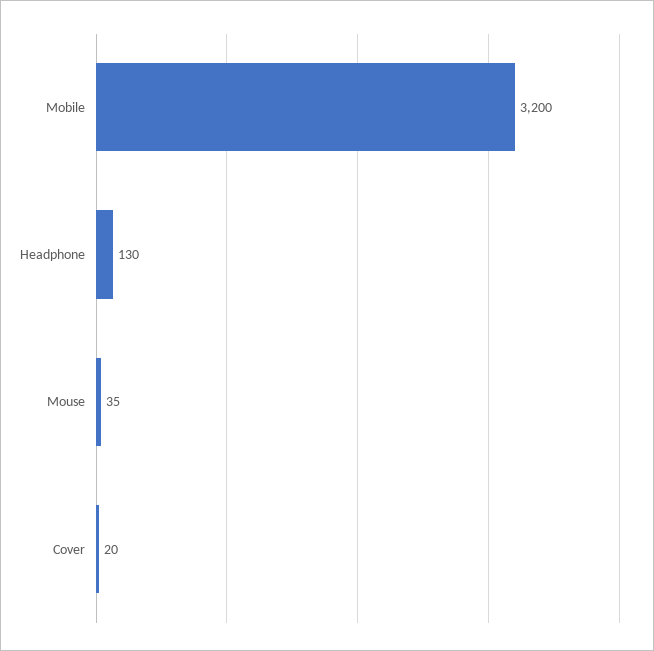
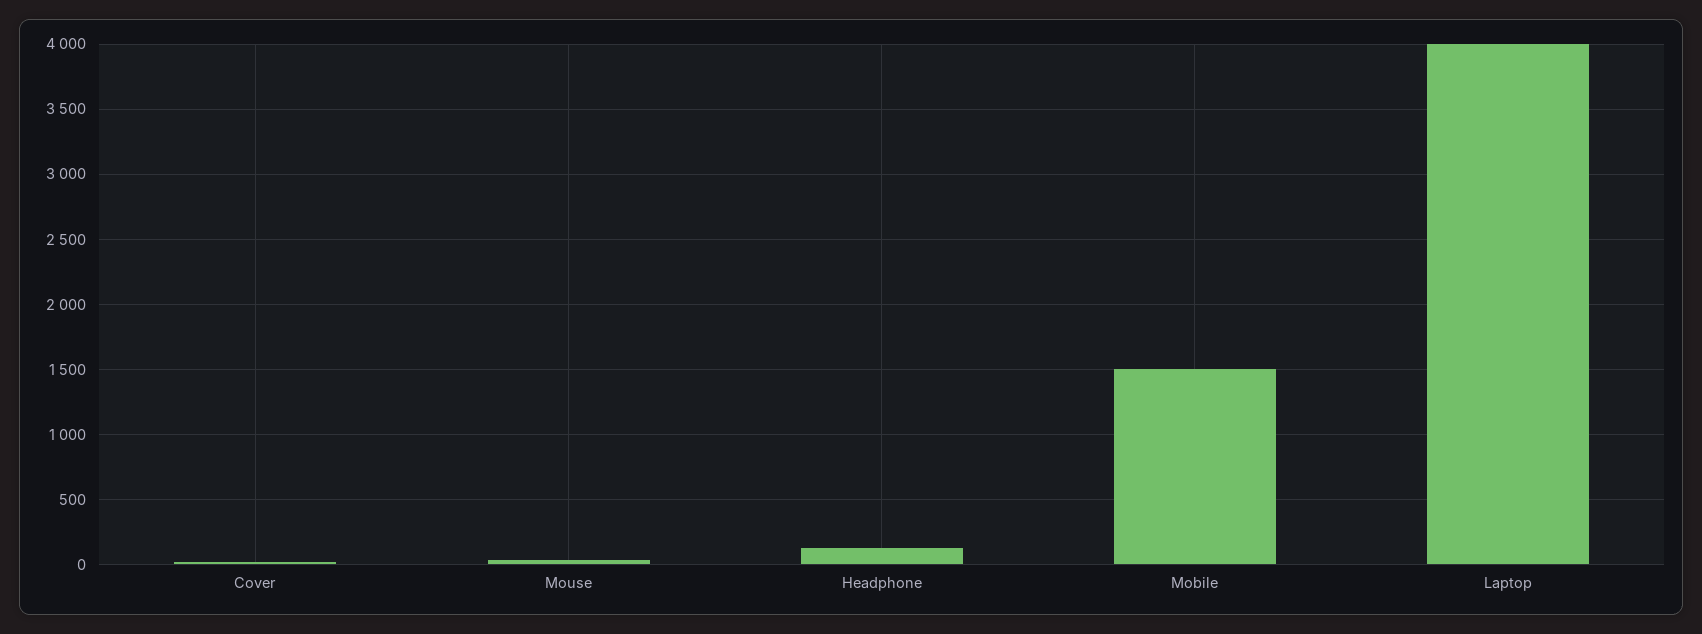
Mobile: 3200 -> 1500
Laptop: none -> 4000

